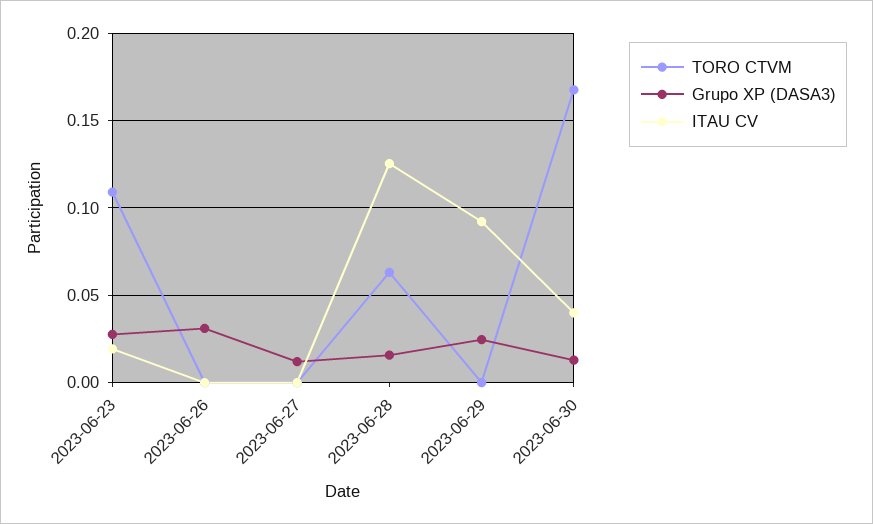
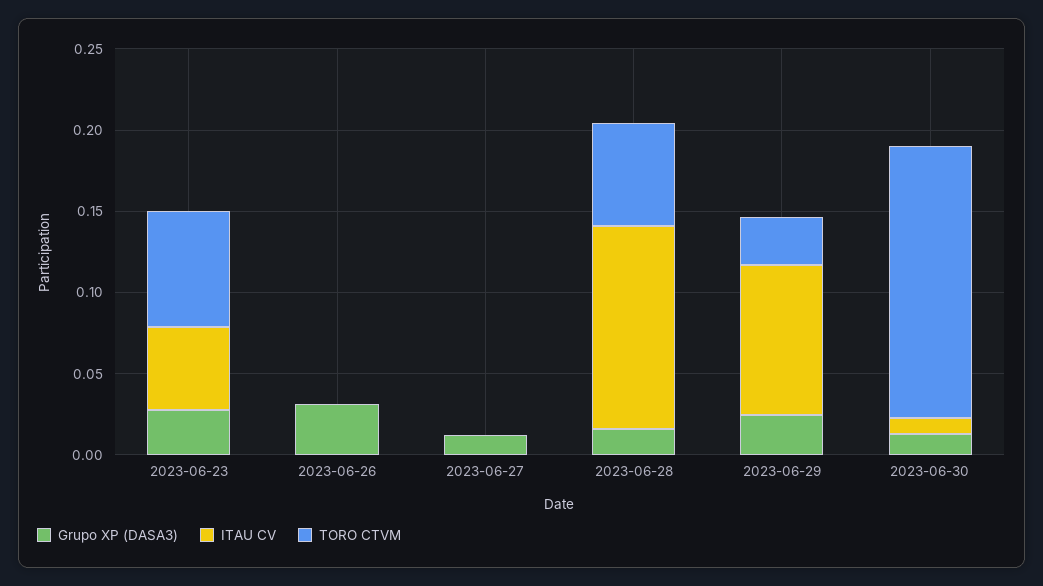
TORO CTVM, 2023-06-23: 0.11 -> 0.07
ITAU CV, 2023-06-23: 0.02 -> 0.05
TORO CTVM, 2023-06-29: 0 -> 0.03
ITAU CV, 2023-06-30: 0.04 -> 0.01

